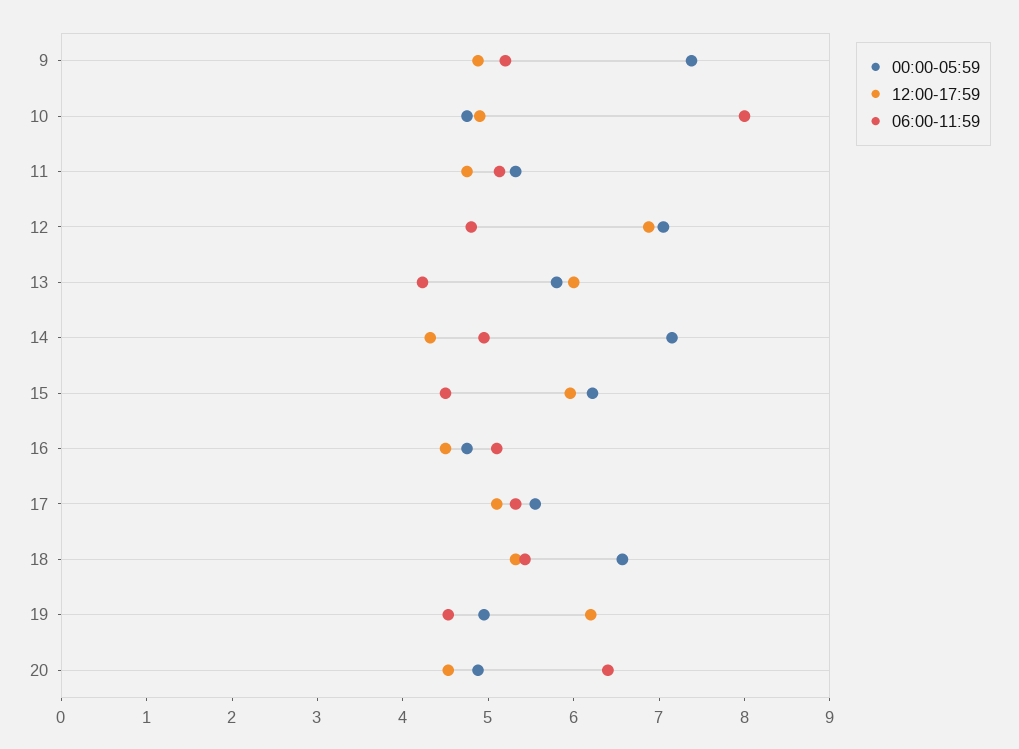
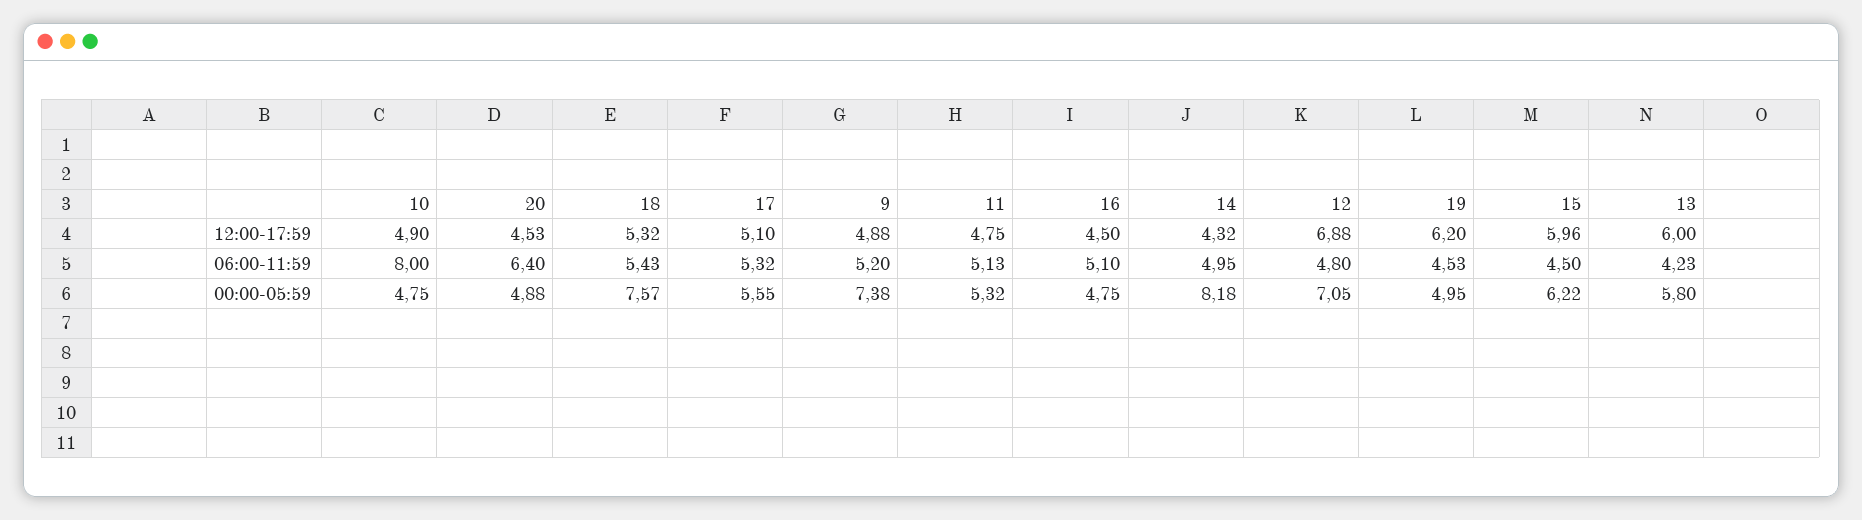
00:00-05:59, 14: 7.2 -> 8.18
00:00-05:59, 18: 6.6 -> 7.57

